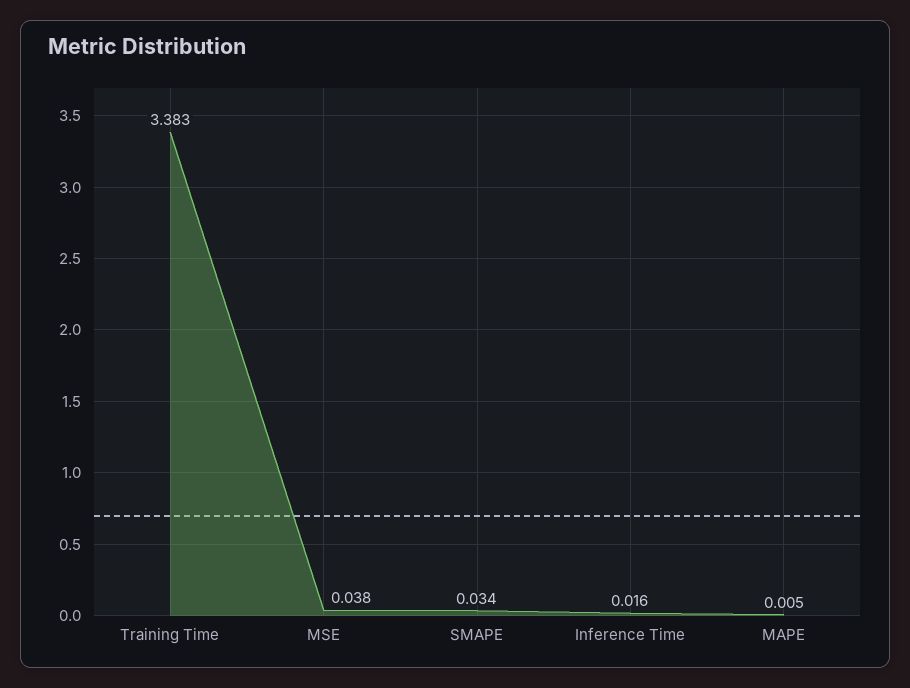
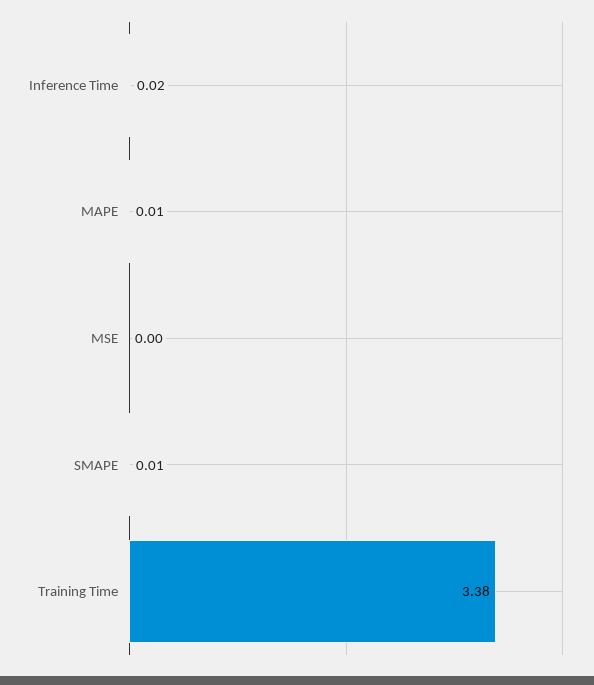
MSE: 0.038 -> 0
SMAPE: 0.034 -> 0.01

